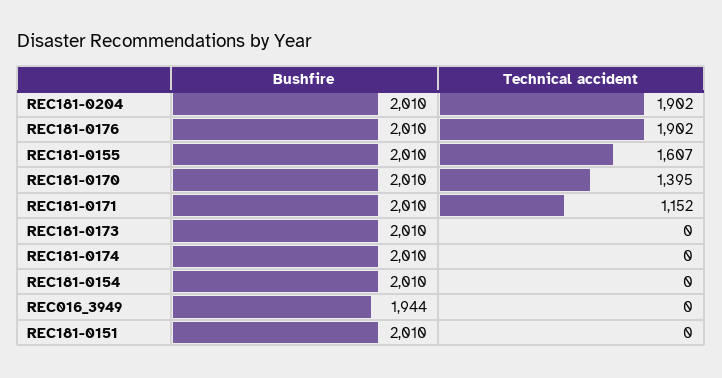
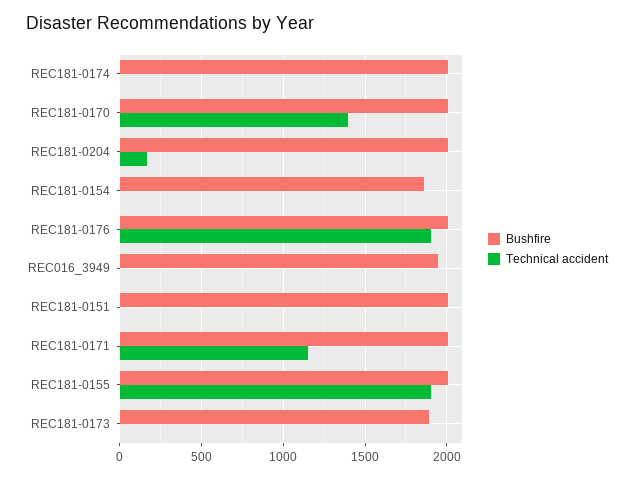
Technical accident, REC181-0204: 1902 -> 150
Technical accident, REC181-0155: 1607 -> 1900
Bushfire, REC181-0173: 2010 -> 1900
Bushfire, REC181-0154: 2010 -> 1850

